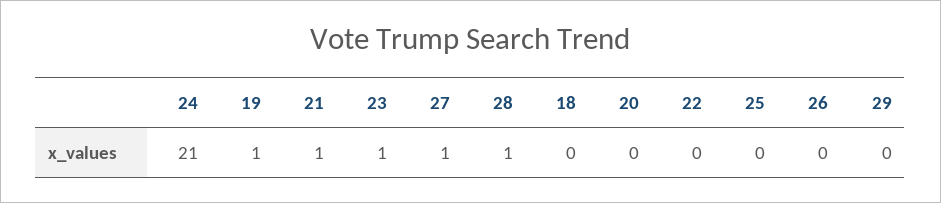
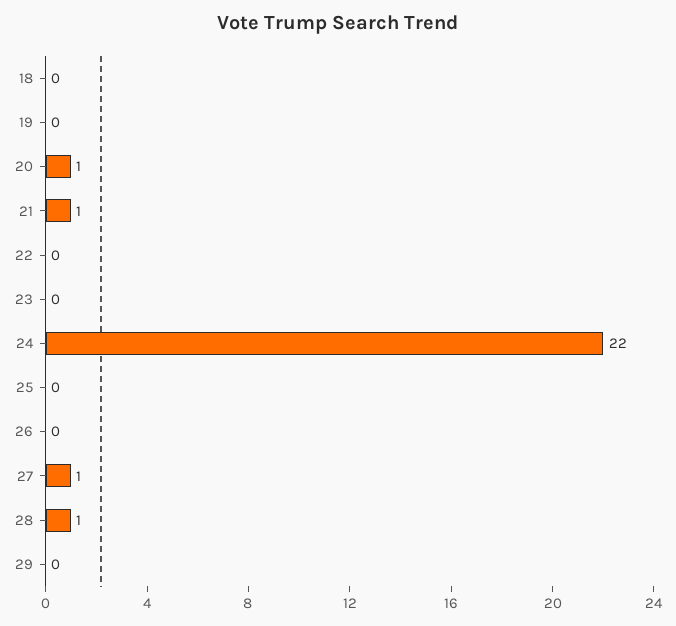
24: 21 -> 22
19: 1 -> 0
23: 1 -> 0
20: 0 -> 1

